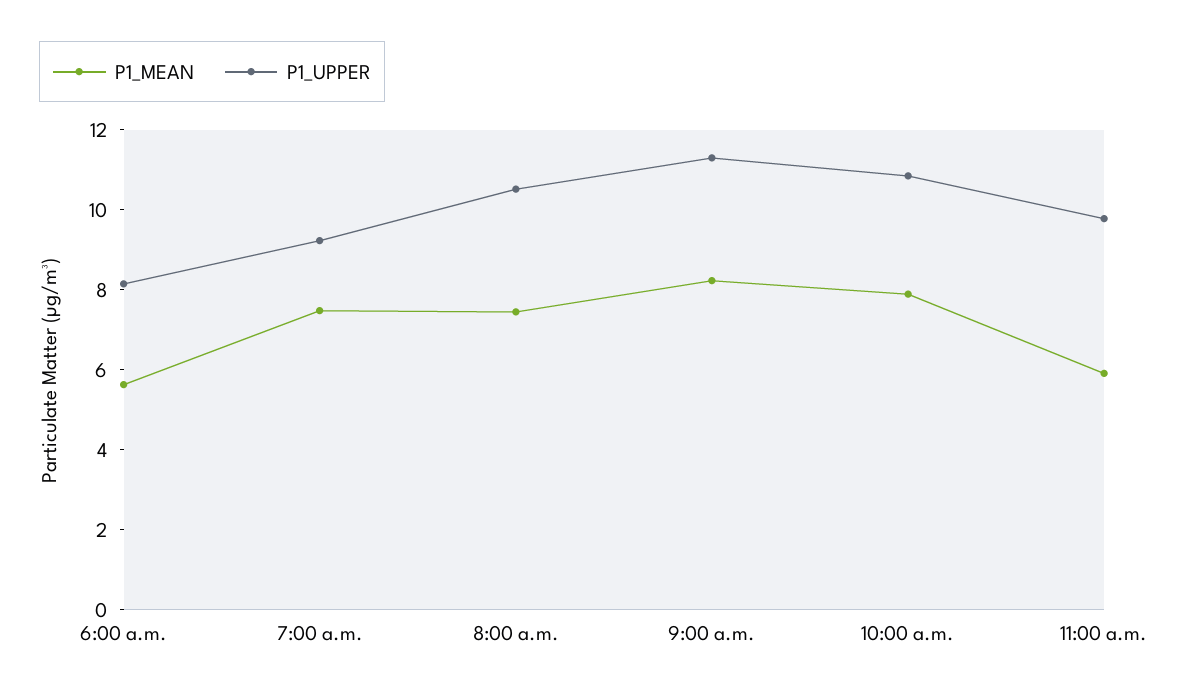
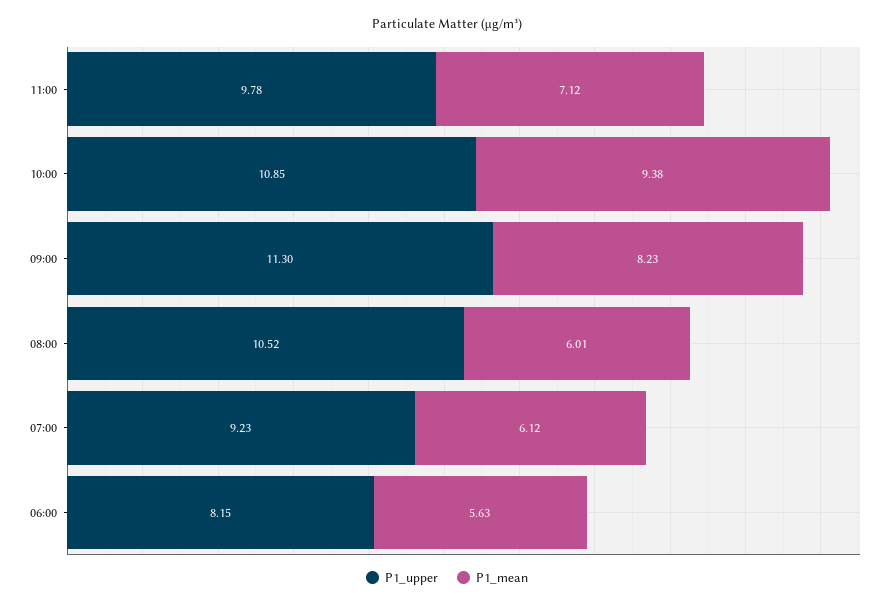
P1_MEAN, 7:00 a.m.: 7.5 -> 6.12
P1_MEAN, 8:00 a.m.: 7.5 -> 6.01
P1_MEAN, 10:00 a.m.: 8 -> 9.38
P1_MEAN, 11:00 a.m.: 6 -> 7.12

